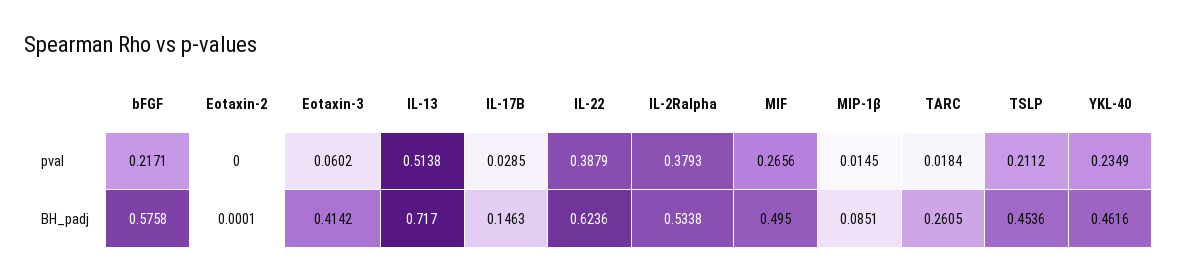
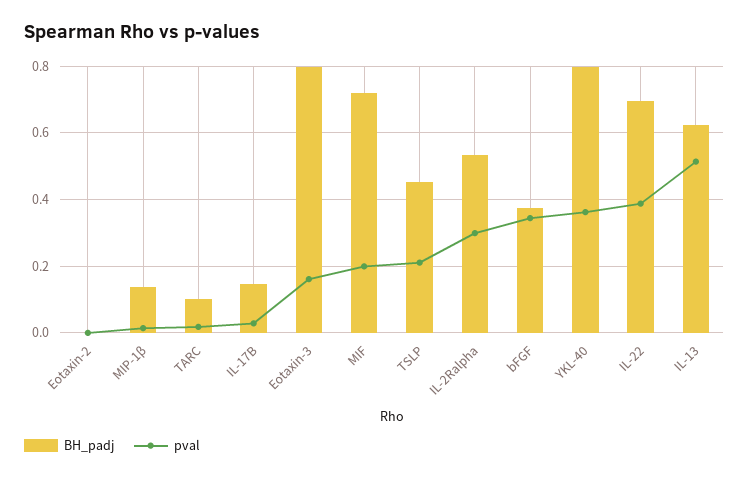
pval, bFGF: 0.2171 -> 0.34
pval, Eotaxin-3: 0.0602 -> 0.16
pval, IL-2Ralpha: 0.3793 -> 0.3
pval, MIF: 0.2656 -> 0.2
pval, YKL-40: 0.2349 -> 0.36
BH_padj, bFGF: 0.5758 -> 0.38
BH_padj, Eotaxin-3: 0.4142 -> 0.8
BH_padj, IL-13: 0.717 -> 0.62
BH_padj, IL-22: 0.6236 -> 0.7
BH_padj, MIF: 0.495 -> 0.72
BH_padj, MIP-1β: 0.0851 -> 0.14
BH_padj, TARC: 0.2605 -> 0.1
BH_padj, YKL-40: 0.4616 -> 0.8

